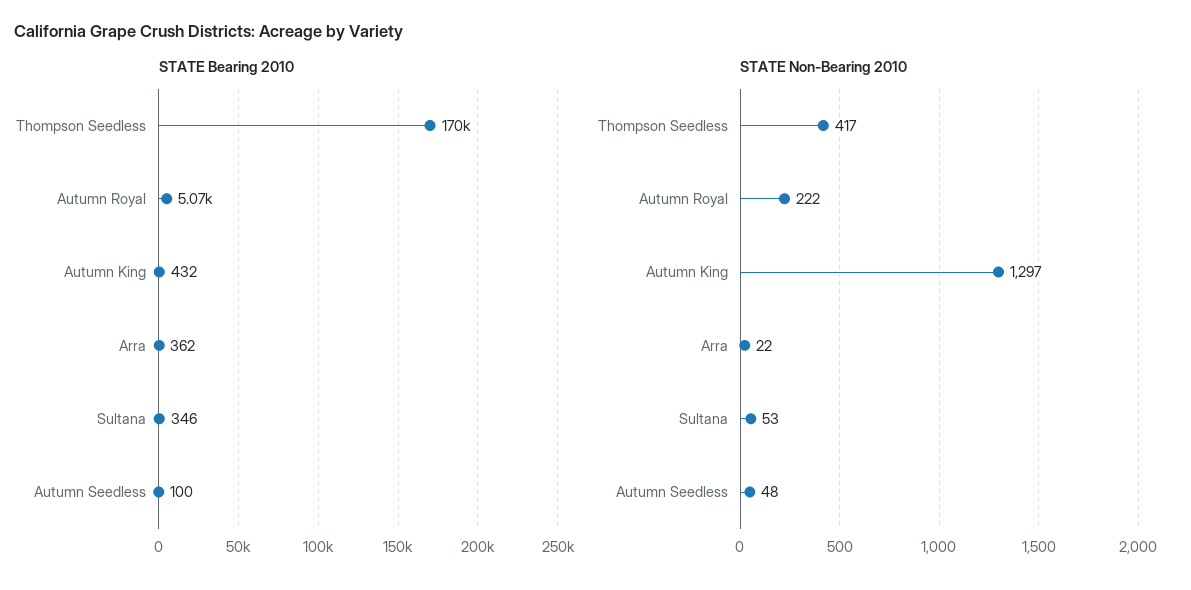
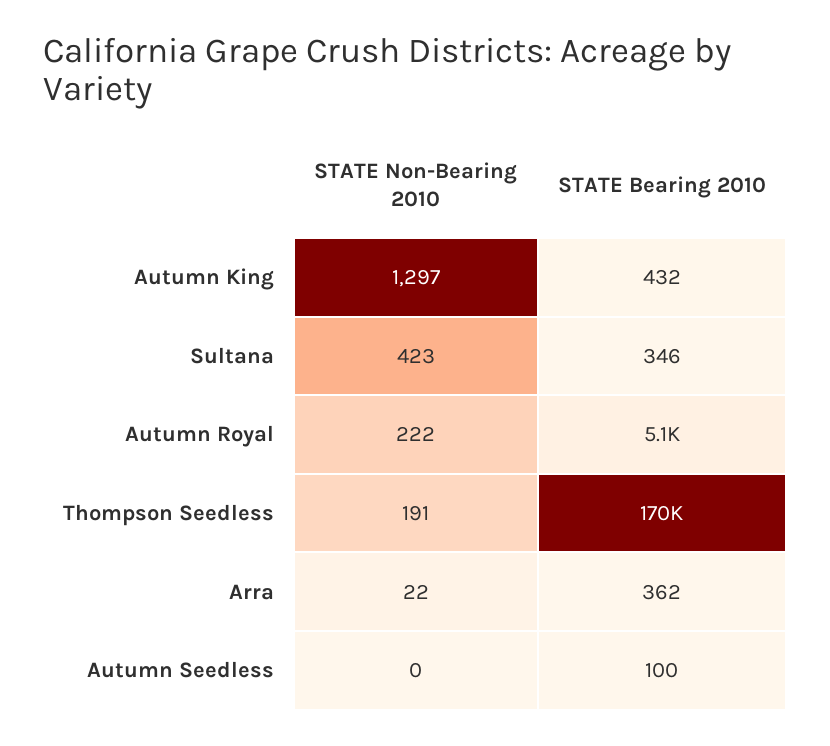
STATE Non-Bearing 2010, Thompson Seedless: 417 -> 191
STATE Non-Bearing 2010, Sultana: 53 -> 423
STATE Non-Bearing 2010, Autumn Seedless: 48 -> 0

